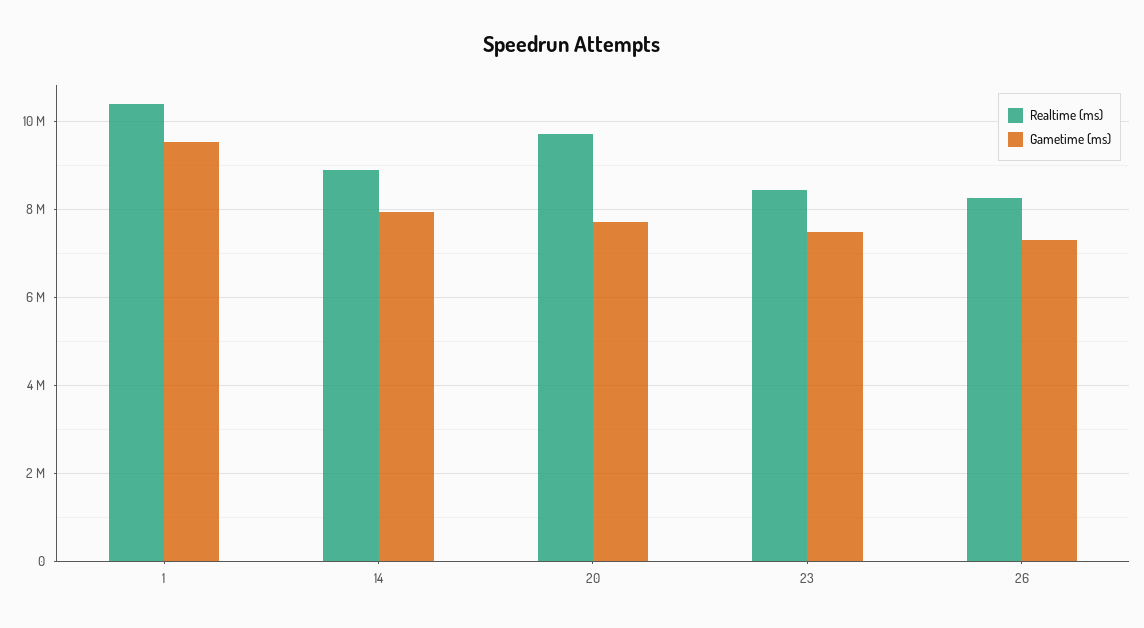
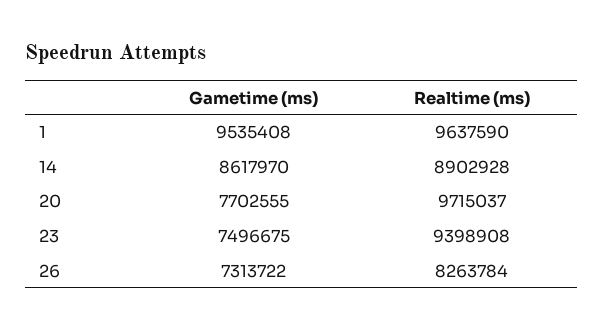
Realtime (ms), 1: 10400000 -> 9637590
Gametime (ms), 14: 8000000 -> 8617970
Realtime (ms), 23: 8400000 -> 9398908

